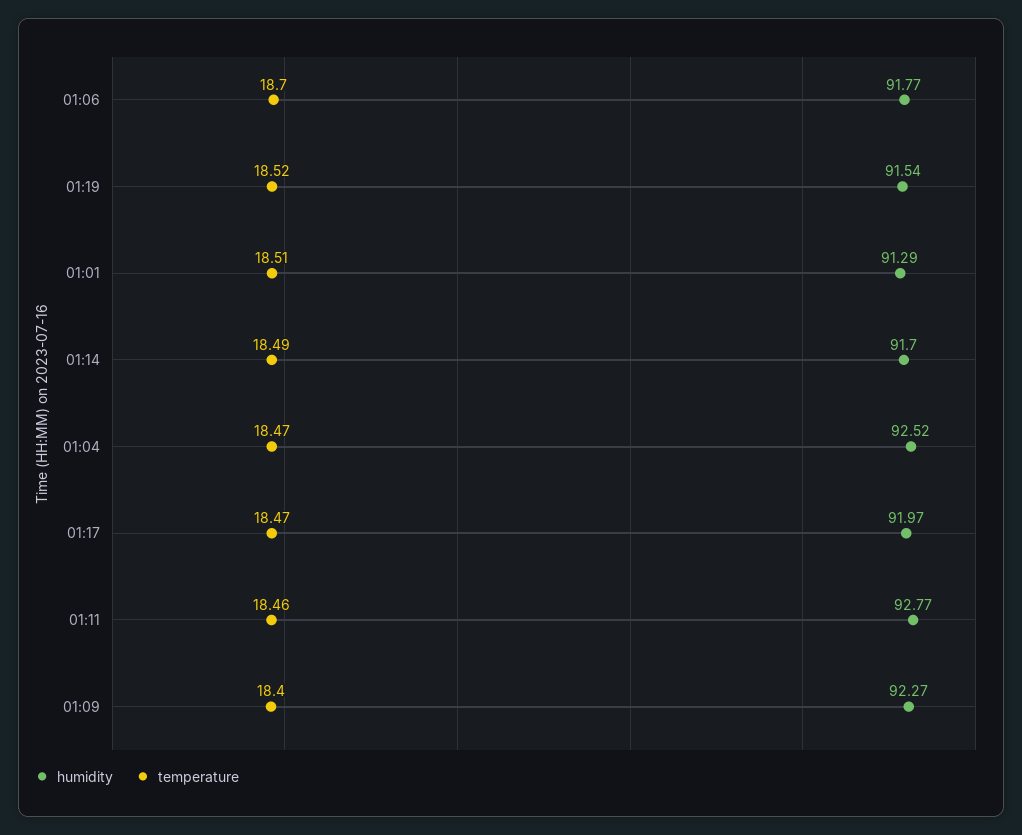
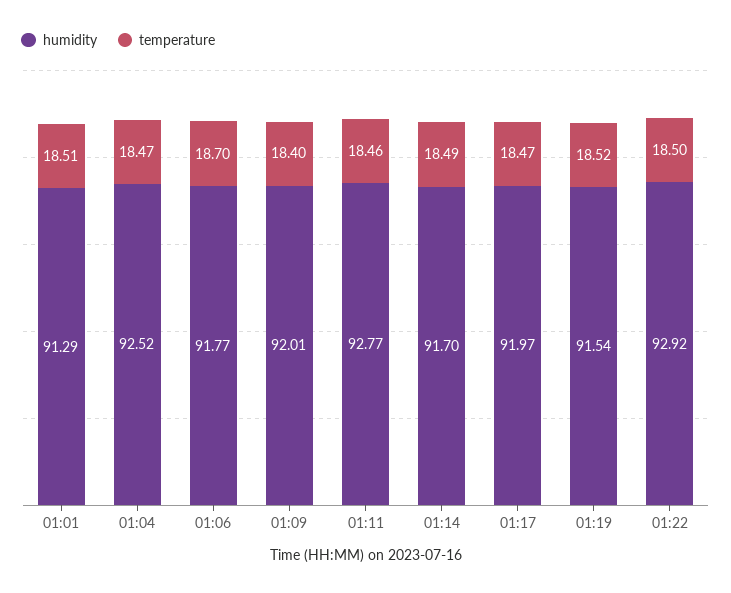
humidity, 01:09: 92.27 -> 92.01
humidity, 01:22: none -> 92.92
temperature, 01:22: none -> 18.5

